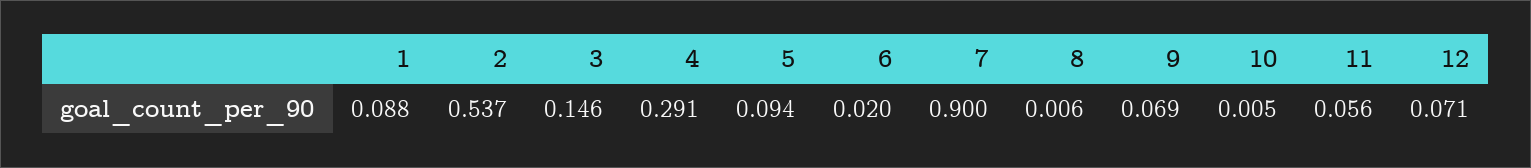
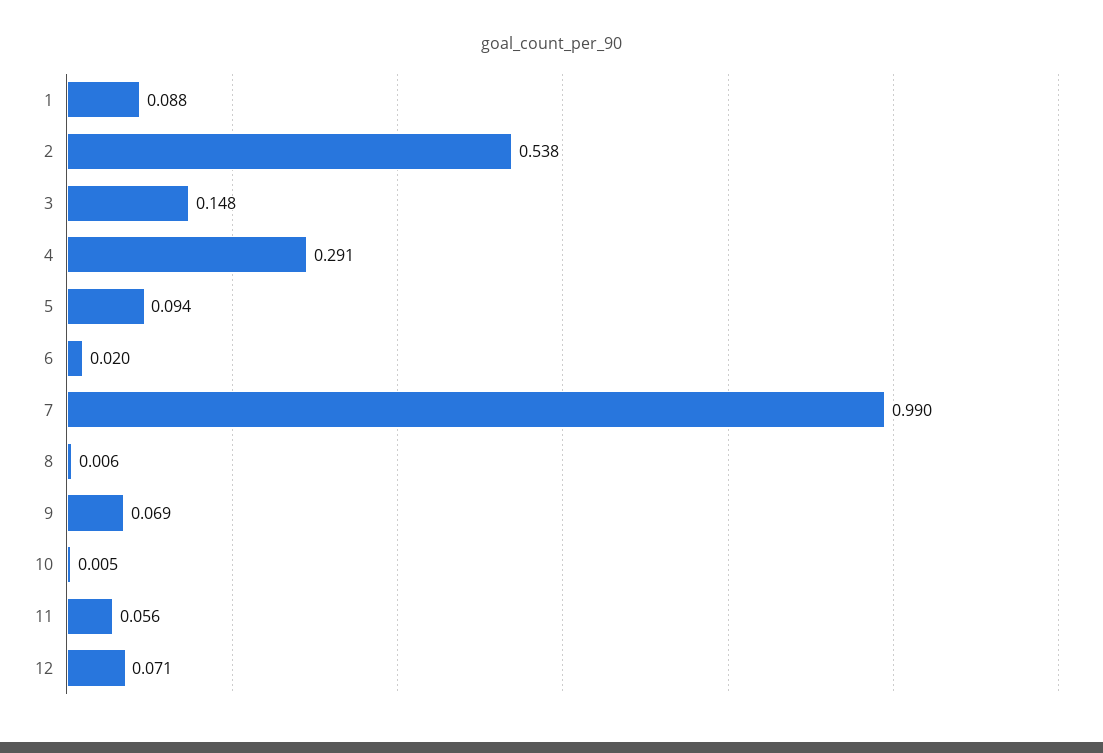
2: 0.537 -> 0.538
3: 0.146 -> 0.148
7: 0.9 -> 0.99

